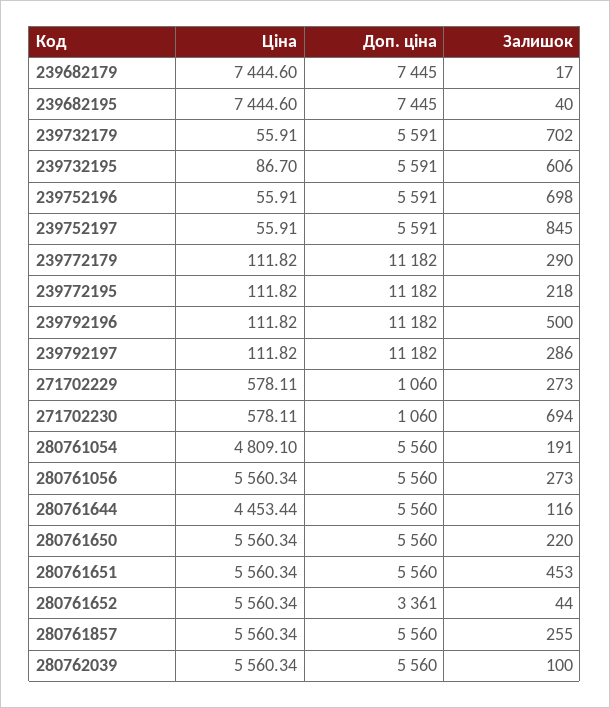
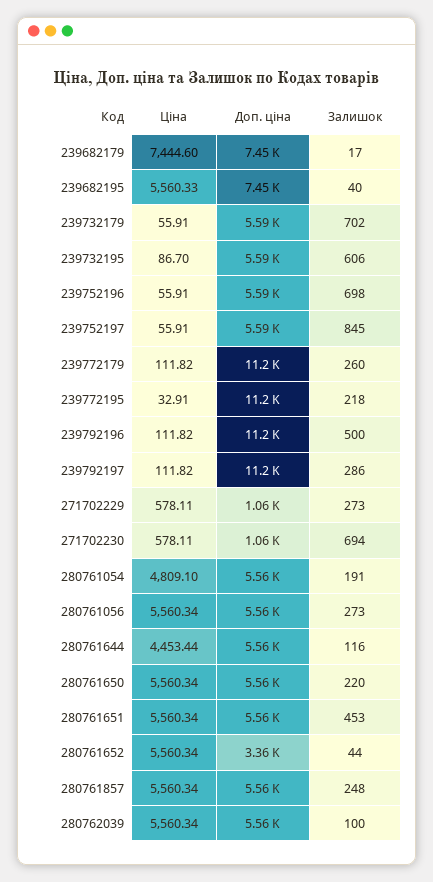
Ціна, 239682195: 7444.6 -> 5560.33
Залишок, 239772179: 290 -> 260
Ціна, 239772195: 111.82 -> 32.91
Залишок, 280761857: 255 -> 248

